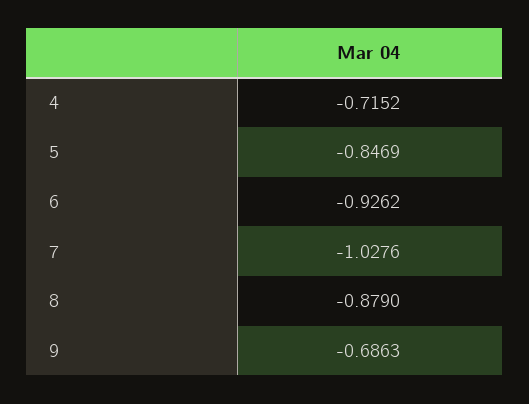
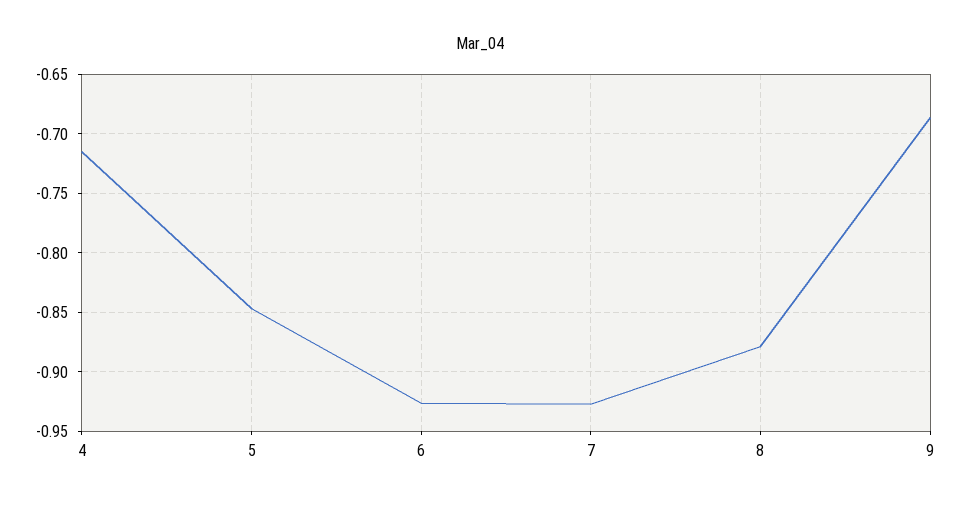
7: -1.0276 -> -0.93

